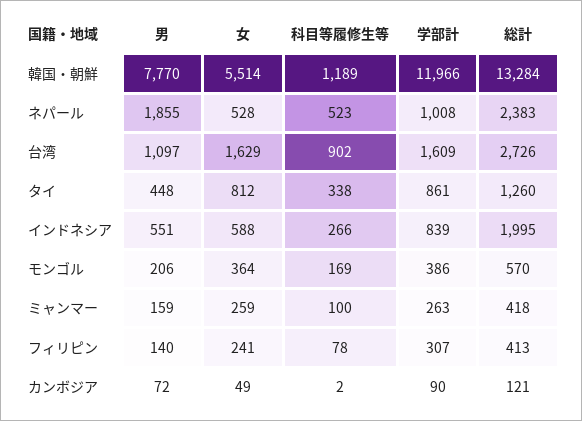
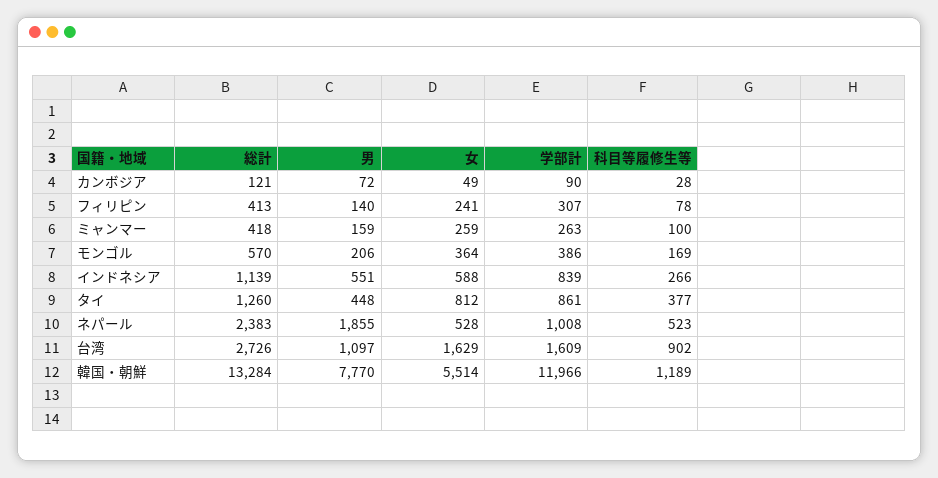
科目等履修生等, タイ: 338 -> 377
総計, インドネシア: 1995 -> 1139
科目等履修生等, カンボジア: 2 -> 28

